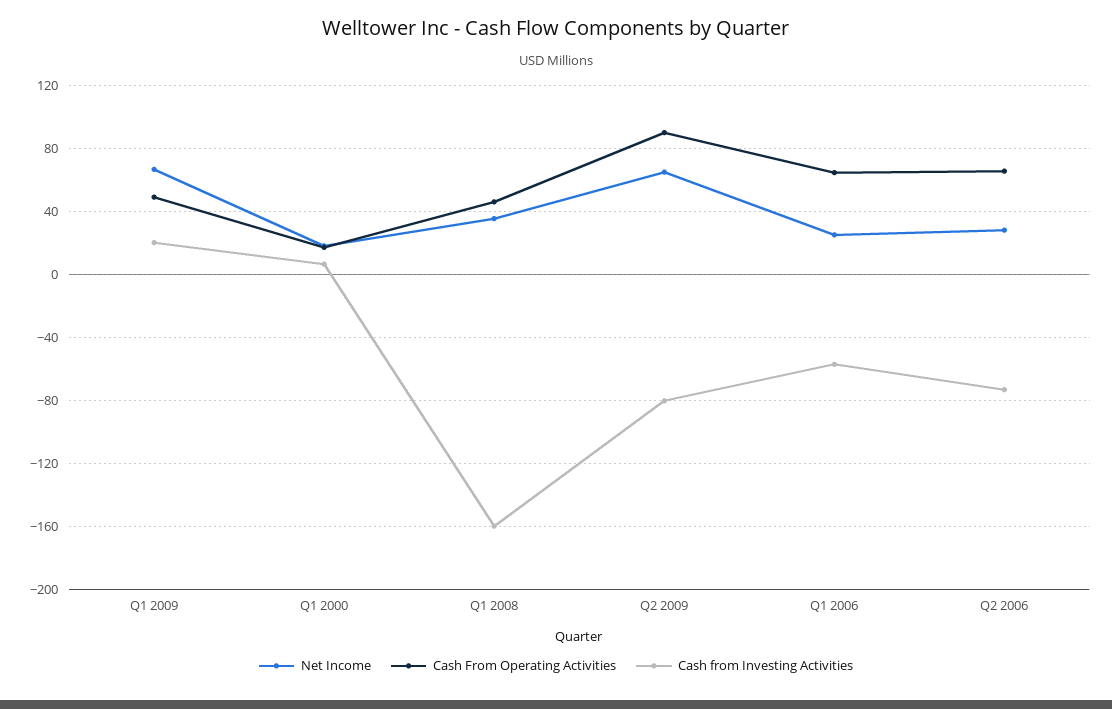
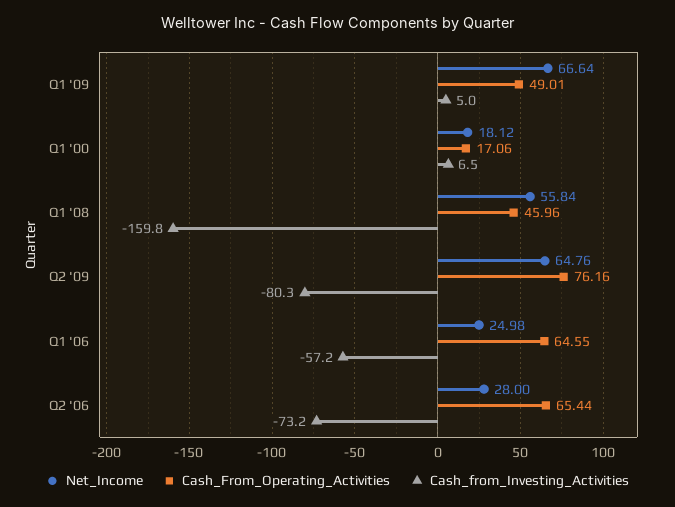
Cash from Investing Activities, Q1 2009: 20 -> 5
Net Income, Q1 2008: 35 -> 55.84
Cash From Operating Activities, Q2 2009: 90 -> 76.16

